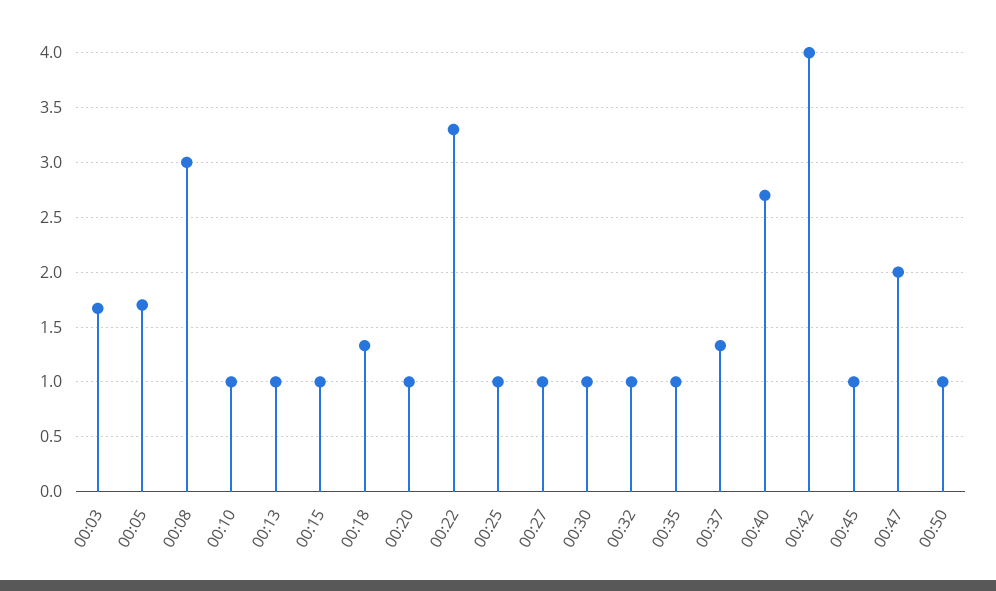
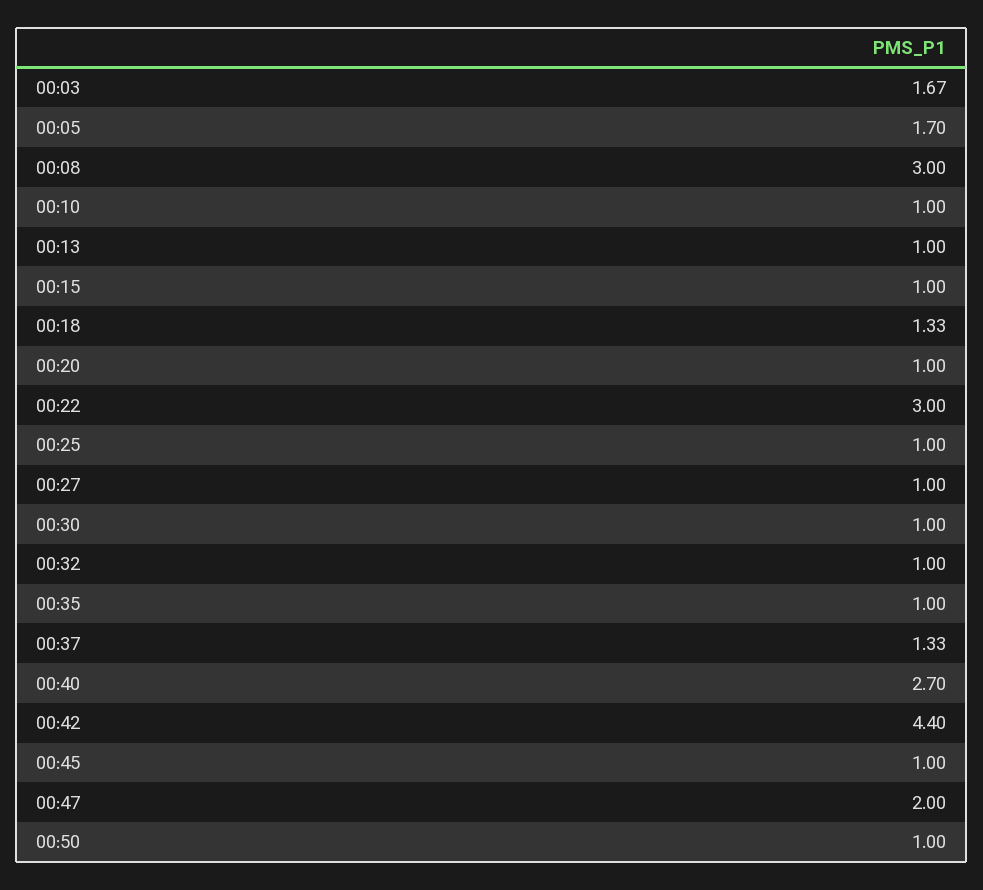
00:22: 3.3 -> 3
00:42: 4 -> 4.4

